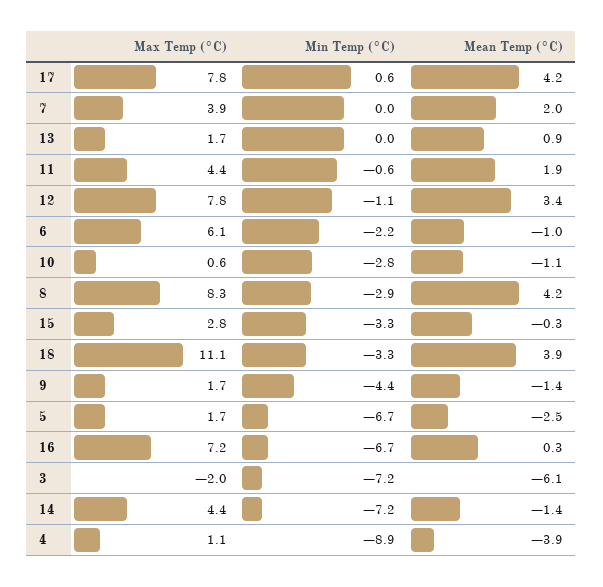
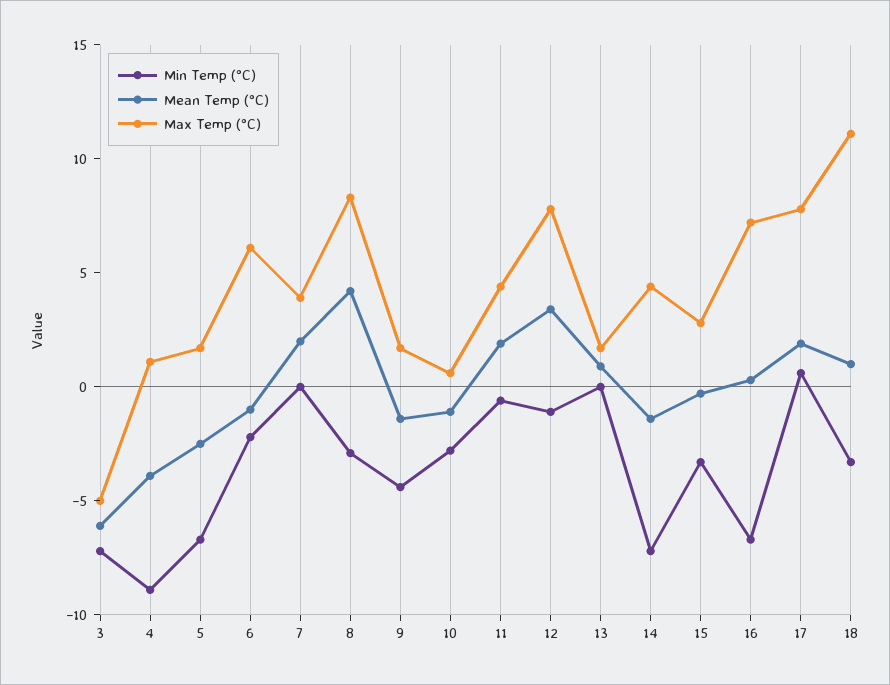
Mean Temp (°C), 17: 4.2 -> 2
Mean Temp (°C), 18: 3.9 -> 1
Max Temp (°C), 3: -2 -> -5

